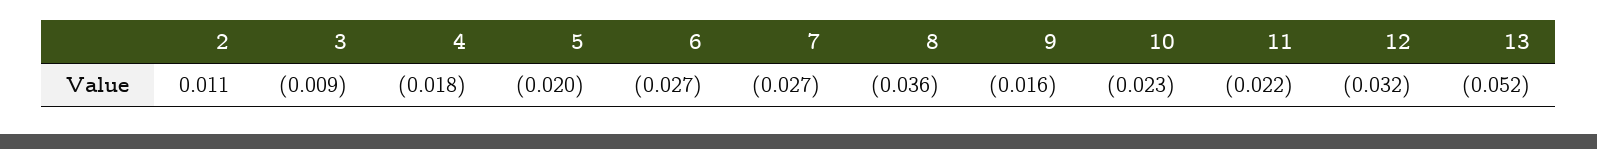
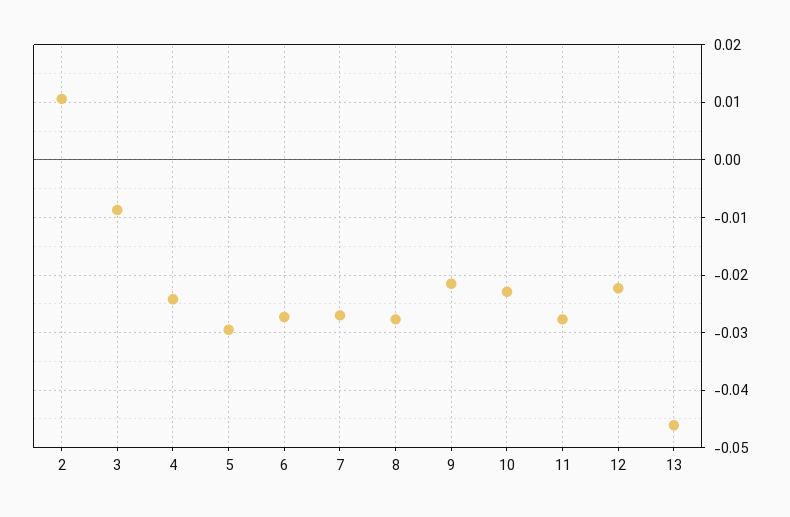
4: -0.018 -> -0.024
5: -0.02 -> -0.03
8: -0.036 -> -0.028
9: -0.016 -> -0.022
11: -0.022 -> -0.028
12: -0.032 -> -0.022
13: -0.052 -> -0.046

